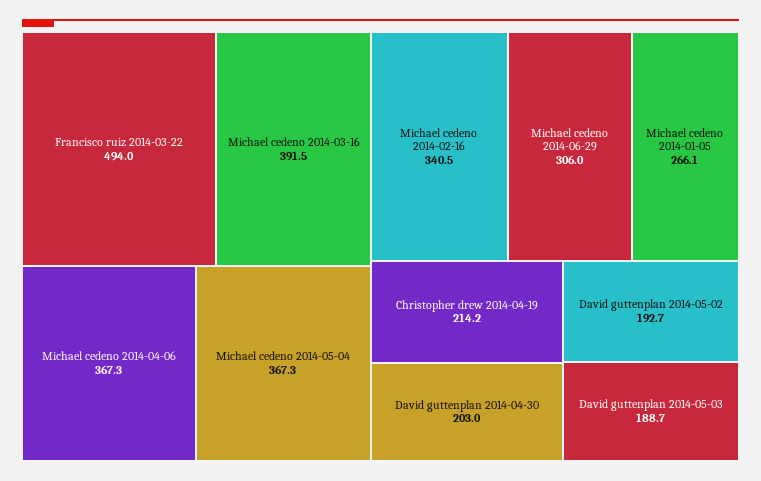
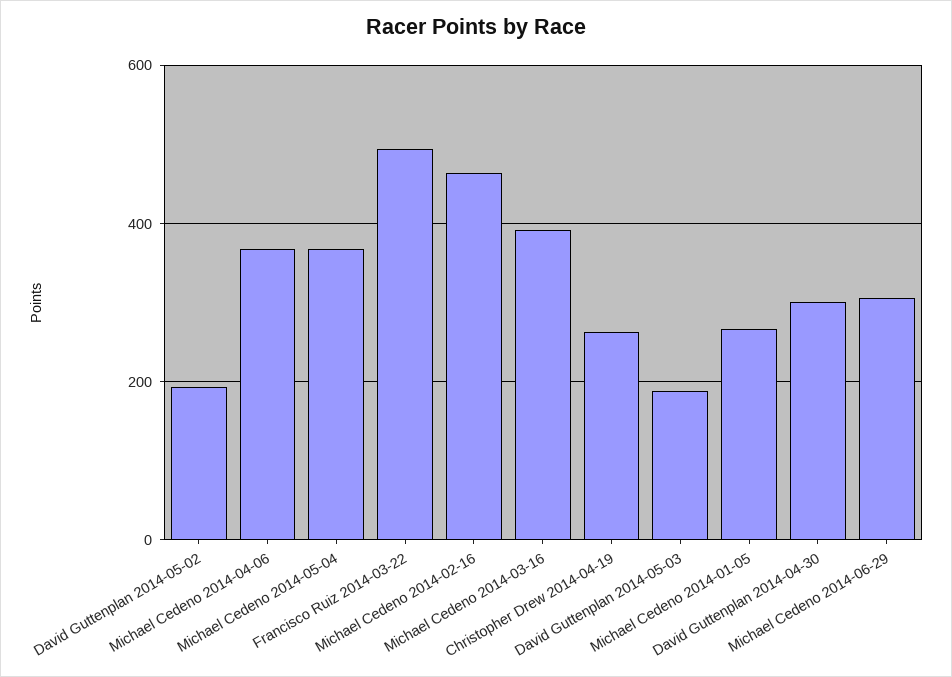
Michael cedeno 2014-02-16: 340.5 -> 460
Christopher drew 2014-04-19: 214.2 -> 260
David guttenplan 2014-04-30: 203 -> 300

